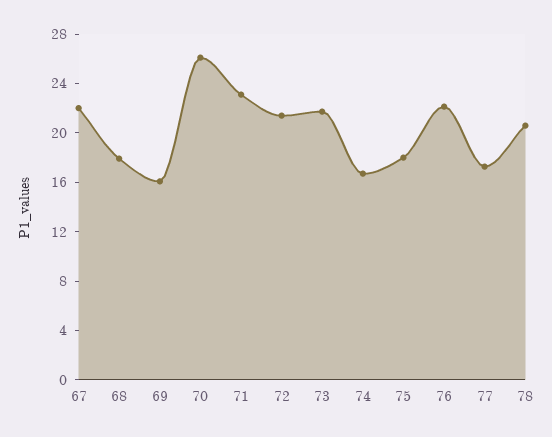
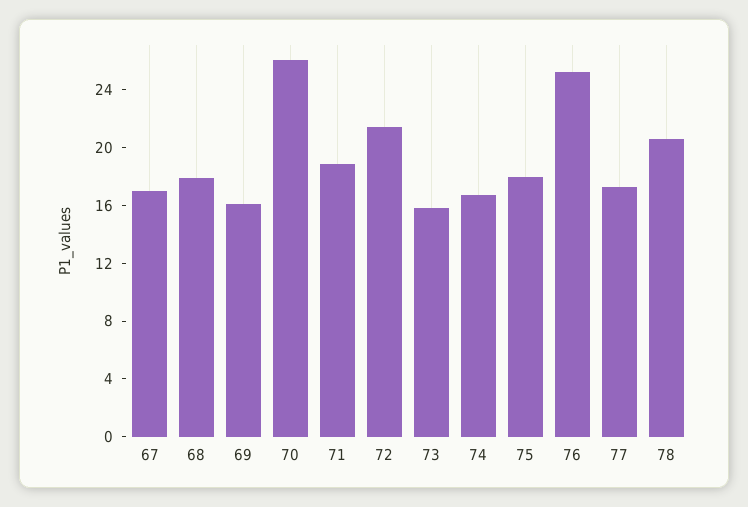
67: 22 -> 17
71: 23 -> 19
73: 22 -> 16
76: 22 -> 25

